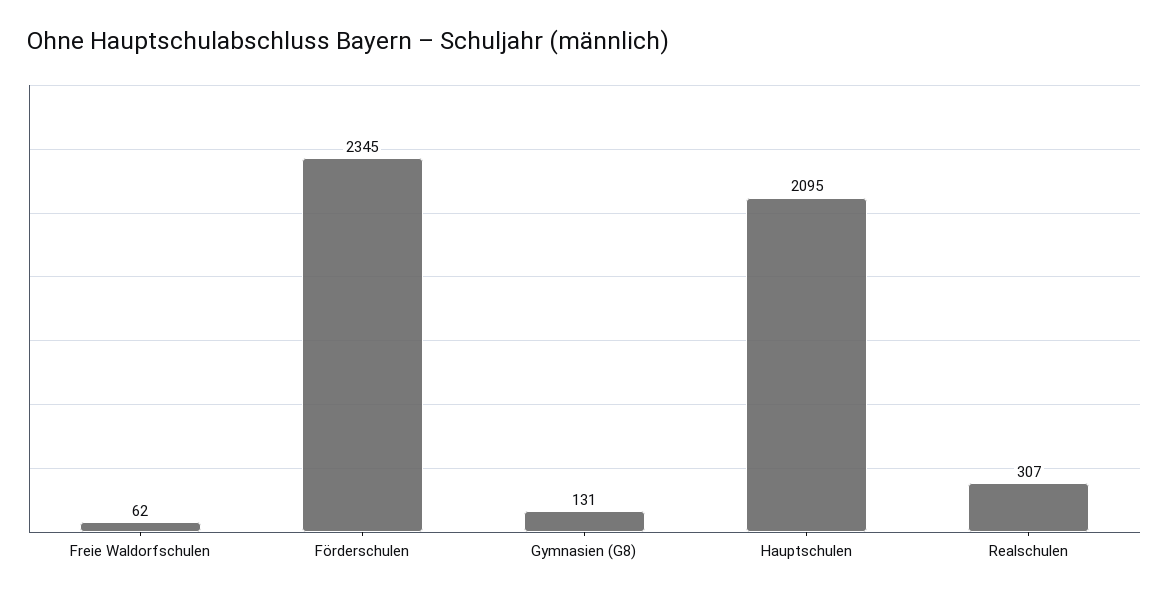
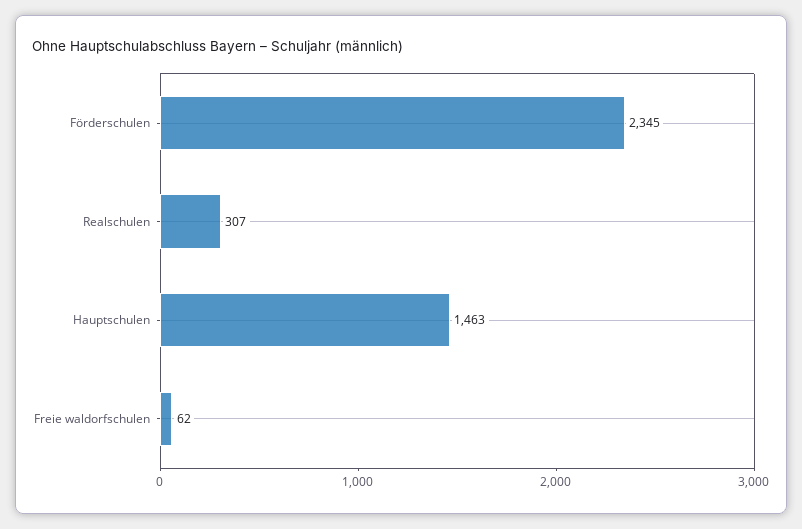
Gymnasien (G8): 131 -> none
Hauptschulen: 2095 -> 1463

